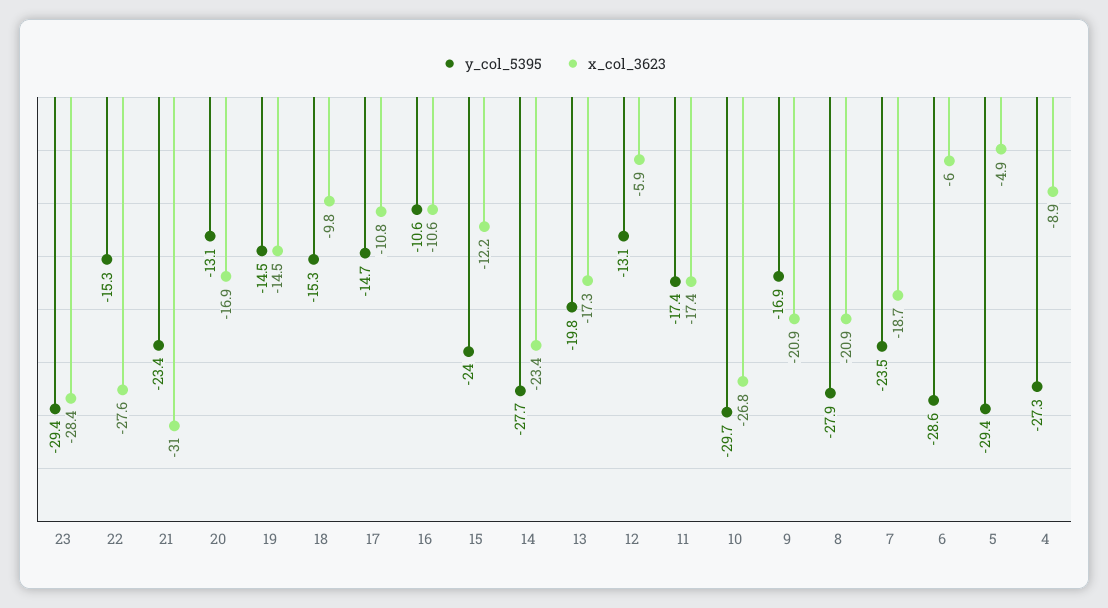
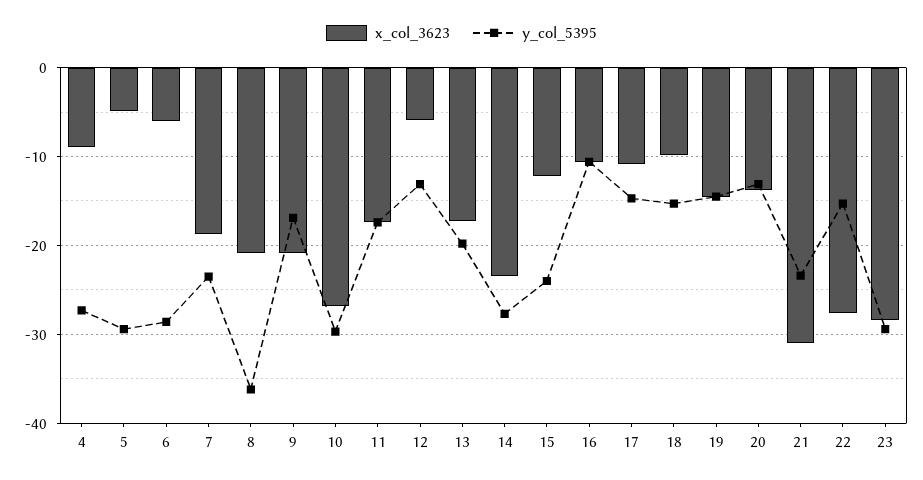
x_col_3623, 20: -16.9 -> -14
y_col_5395, 8: -27.9 -> -36

